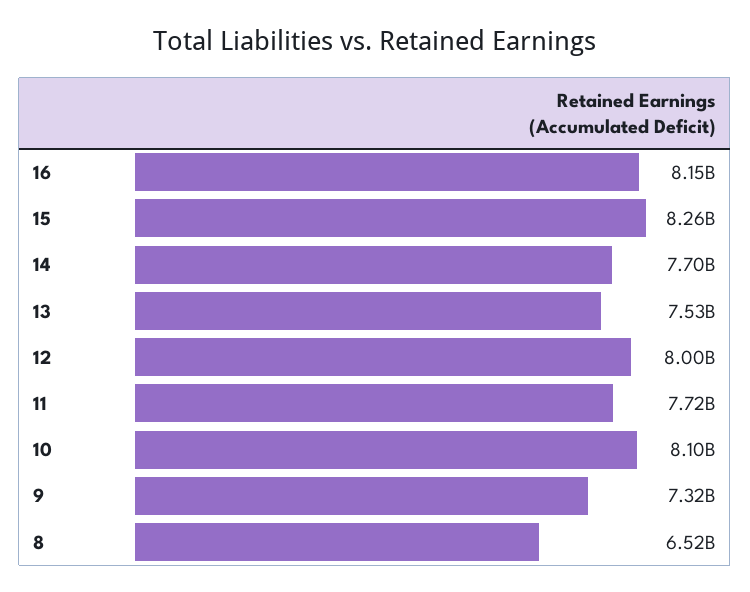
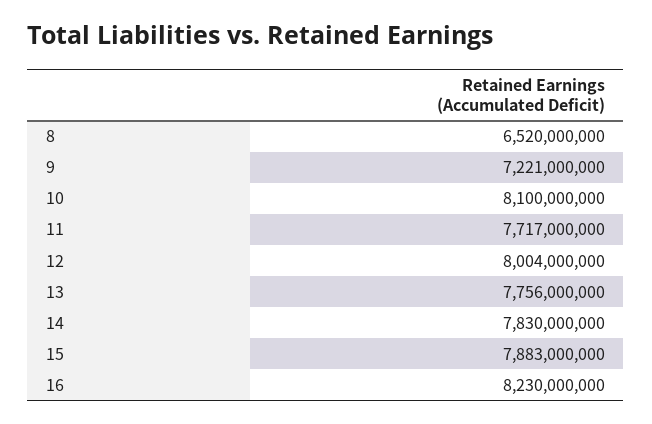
16: 8150000000 -> 8230000000
15: 8260000000 -> 7883000000
14: 7700000000 -> 7830000000
13: 7530000000 -> 7756000000
9: 7320000000 -> 7221000000

